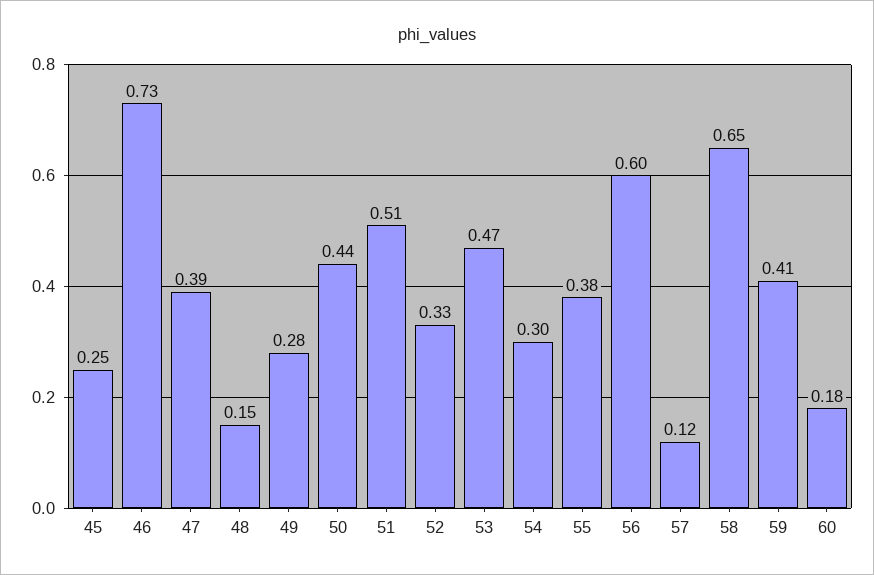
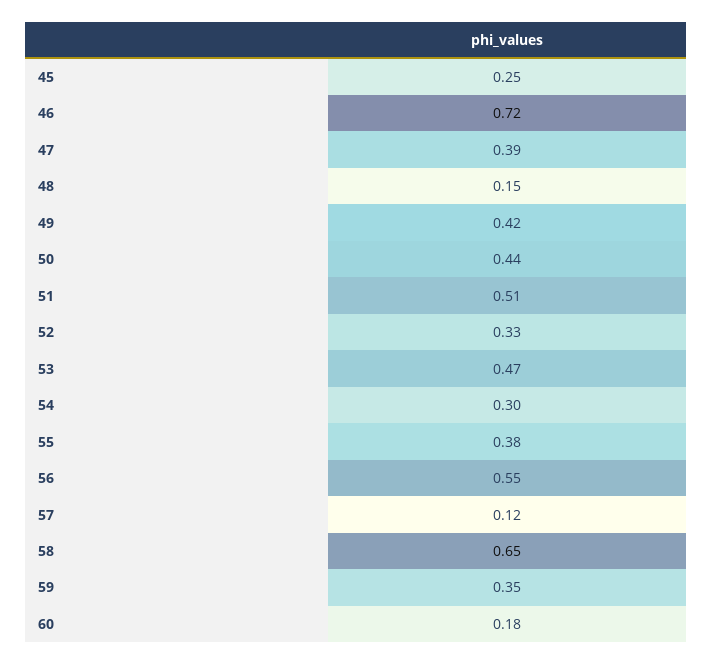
46: 0.73 -> 0.72
49: 0.28 -> 0.42
56: 0.6 -> 0.55
59: 0.41 -> 0.35

